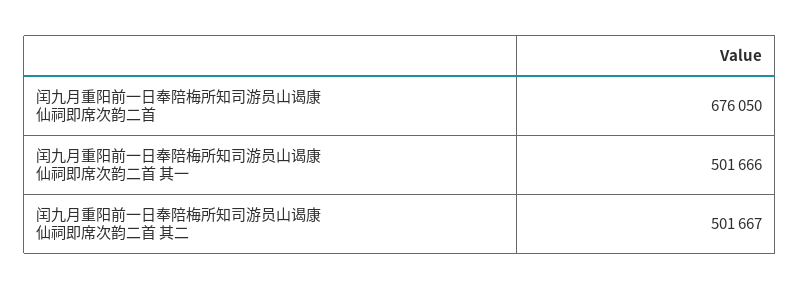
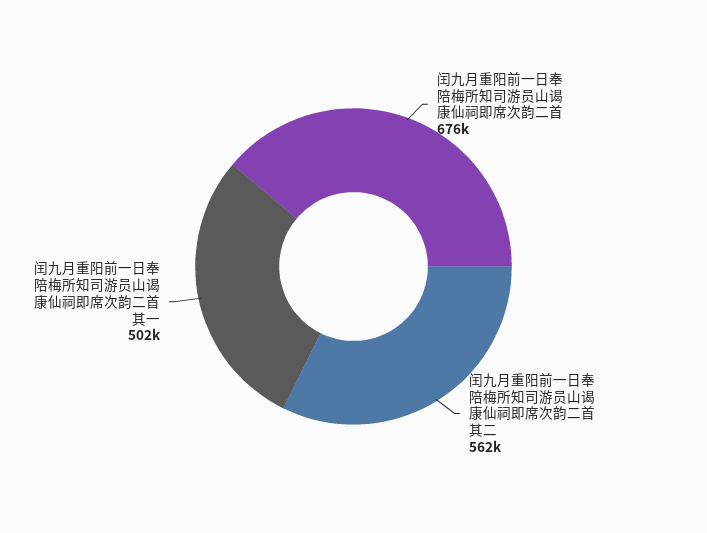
闰九月重阳前一日奉陪梅所知司游员山谒康仙祠即席次韵二首 其二: 501667 -> 562000

